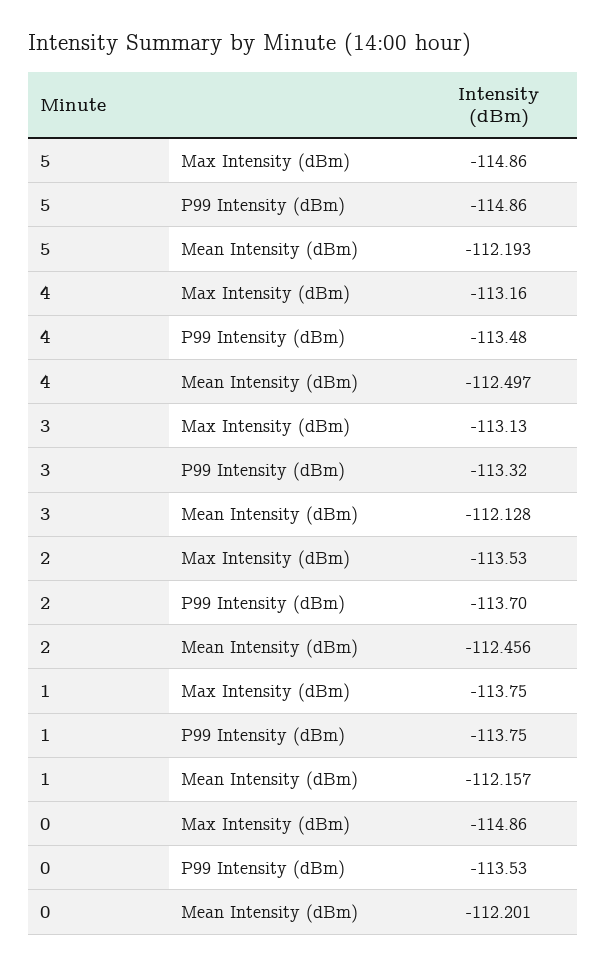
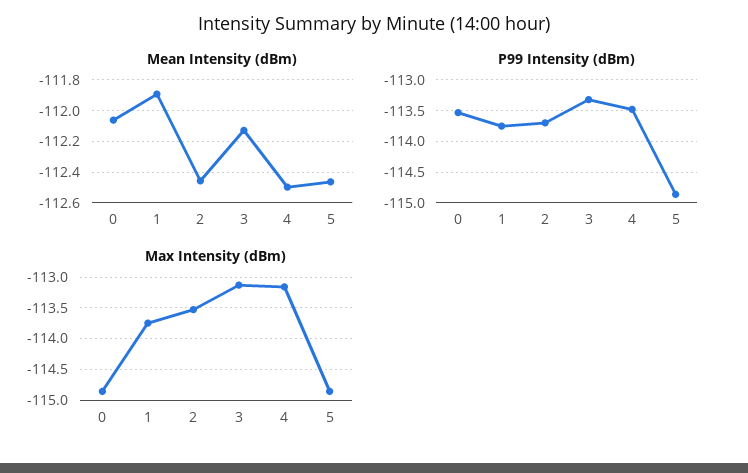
Mean Intensity (dBm), 5: -112.193 -> -112.45
Mean Intensity (dBm), 1: -112.157 -> -111.9
Mean Intensity (dBm), 0: -112.201 -> -112.05

